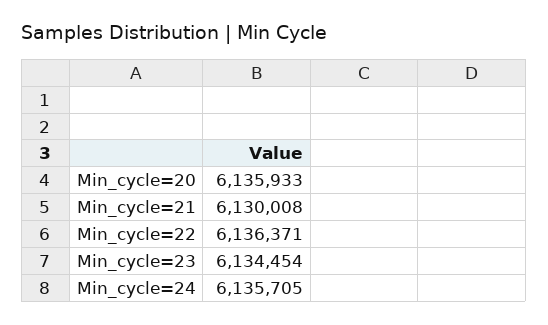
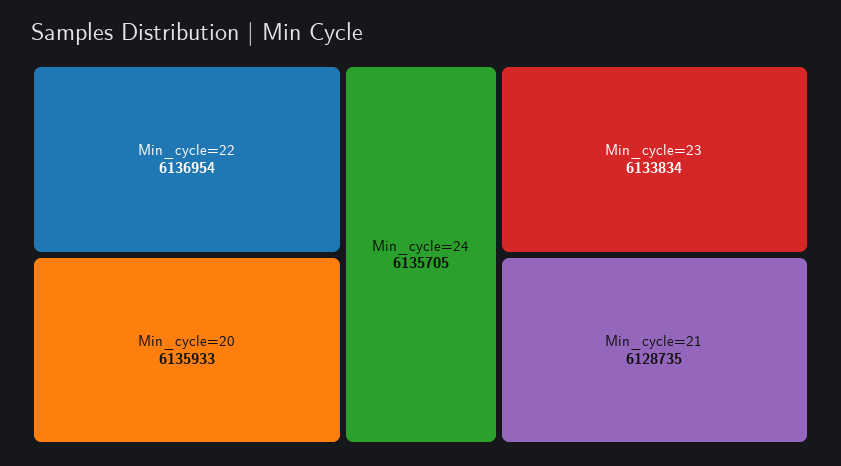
Min_cycle=21: 6130008 -> 6128735
Min_cycle=22: 6136371 -> 6136954
Min_cycle=23: 6134454 -> 6133834

